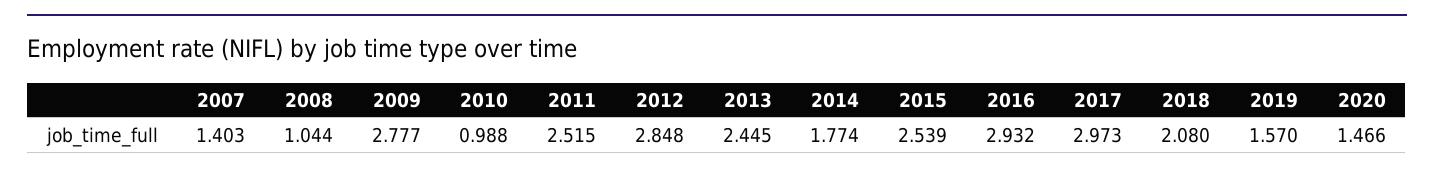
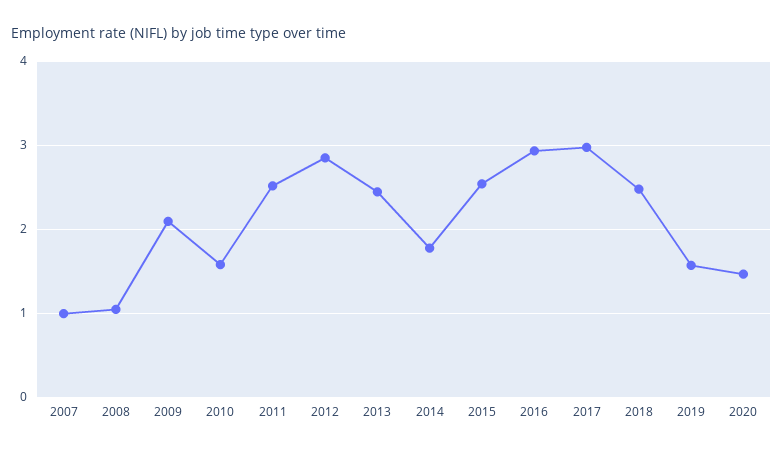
2007: 1.403 -> 1
2009: 2.777 -> 2.1
2010: 0.988 -> 1.6
2018: 2.08 -> 2.5

